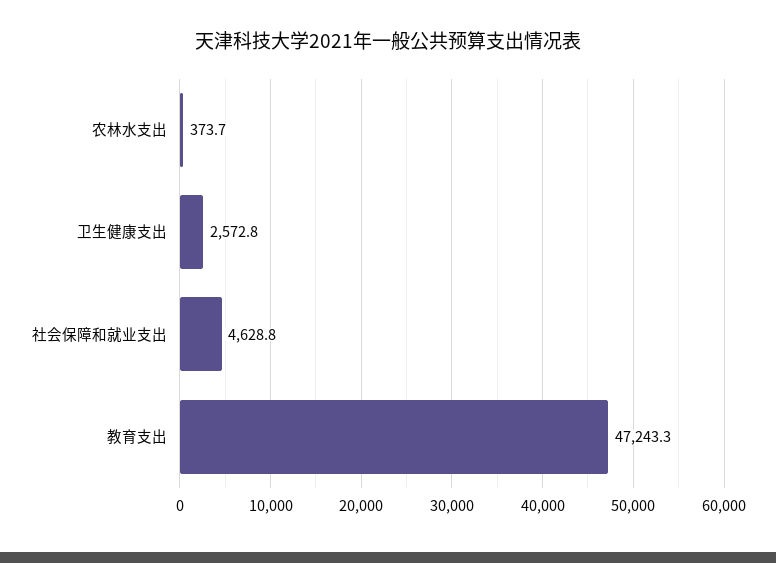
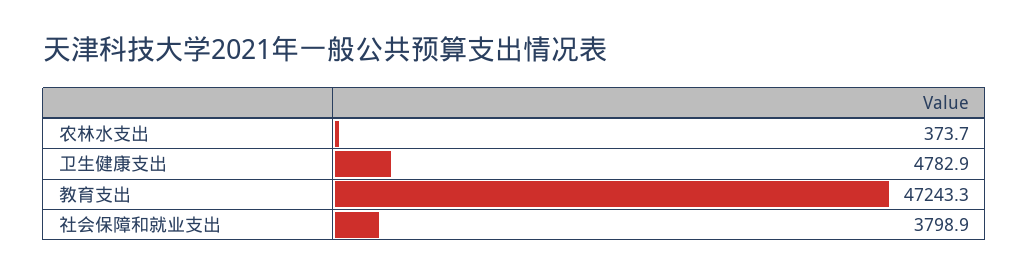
卫生健康支出: 2572.8 -> 4782.9
社会保障和就业支出: 4628.8 -> 3798.9

